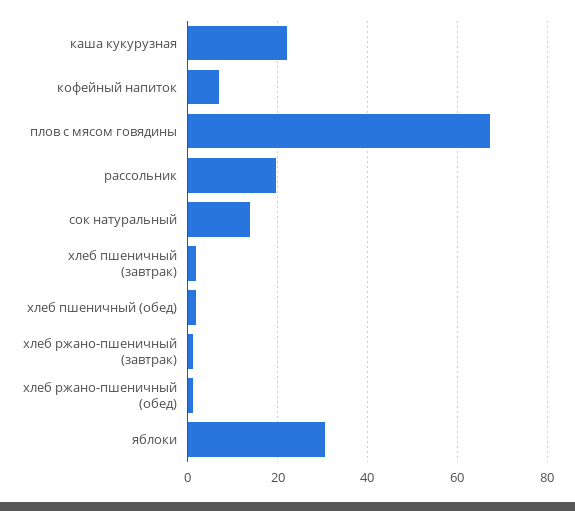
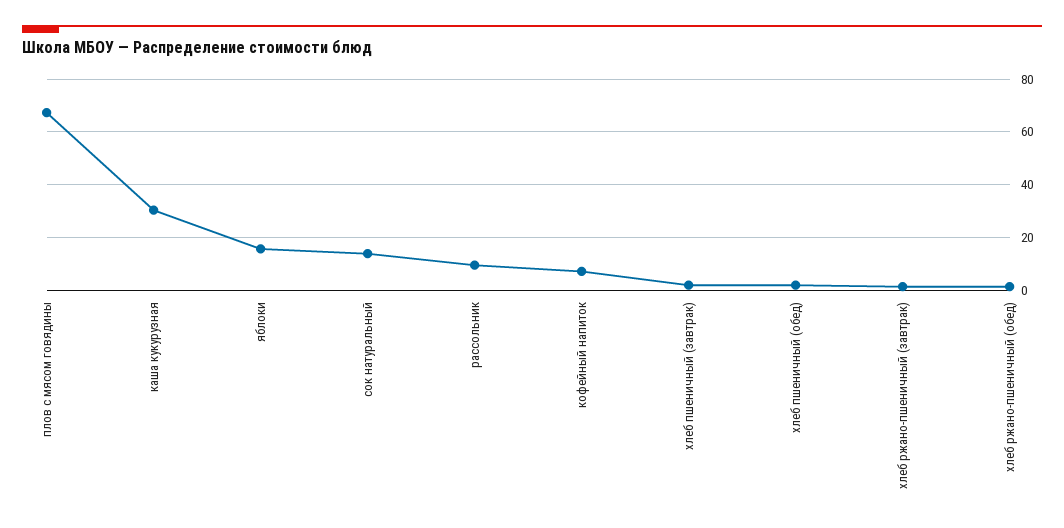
каша кукурузная: 22 -> 30
рассольник: 20 -> 10
яблоки: 30 -> 15

